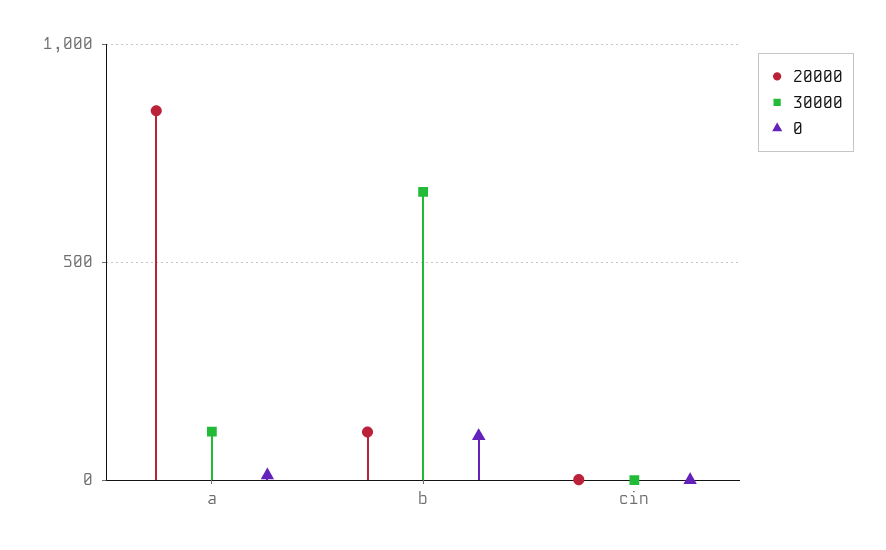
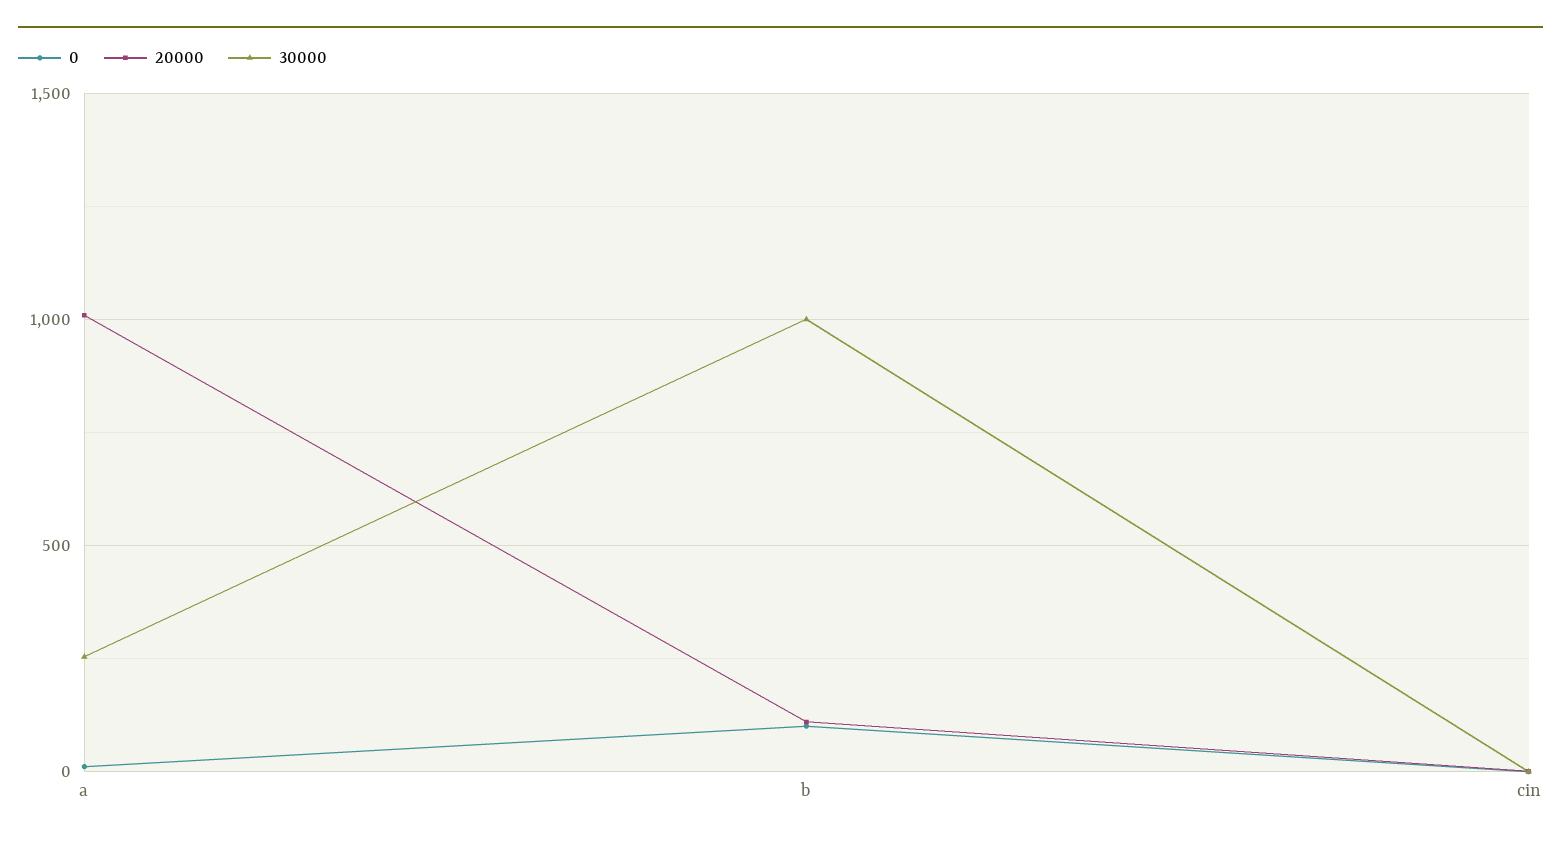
20000, a: 850 -> 1000
30000, a: 100 -> 250
30000, b: 650 -> 1000

